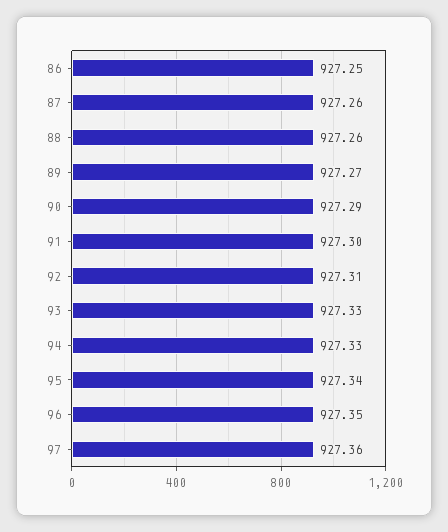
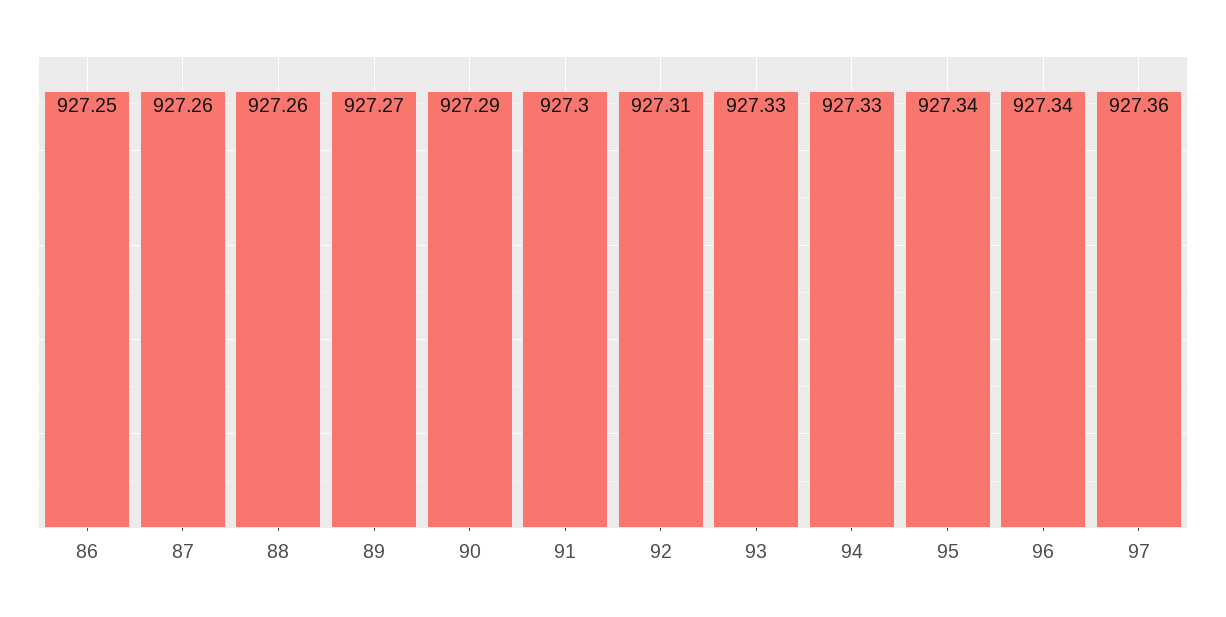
96: 927.35 -> 927.34

